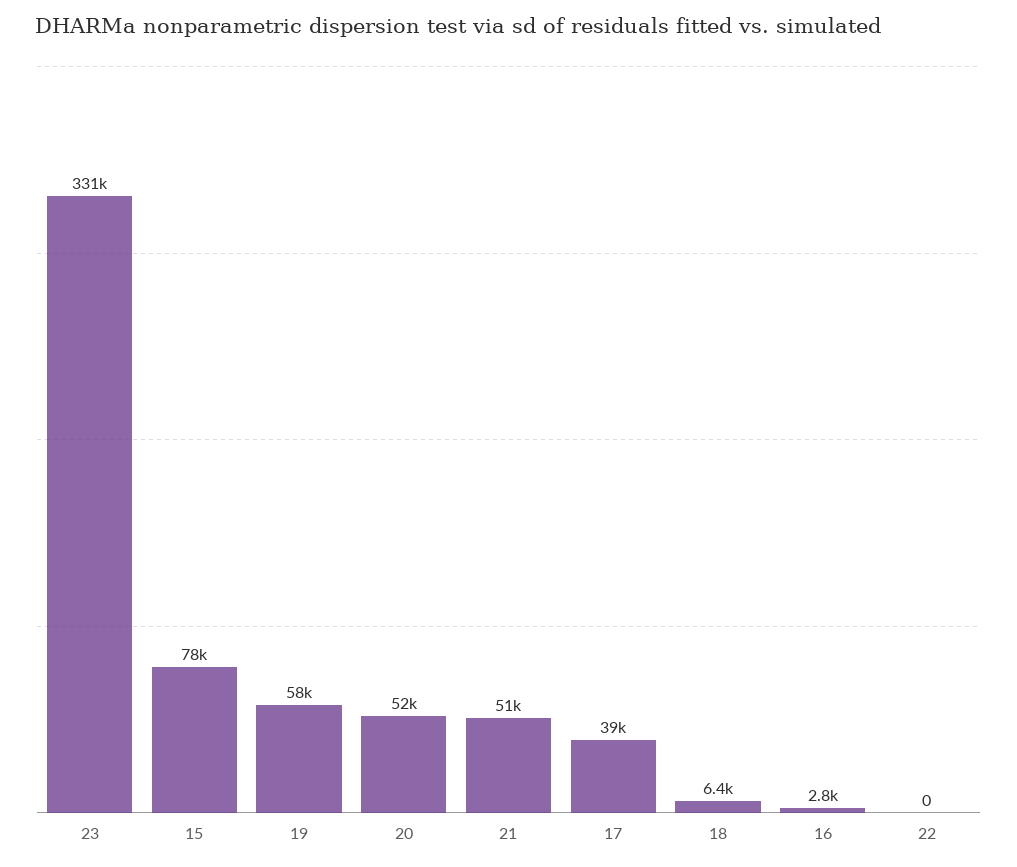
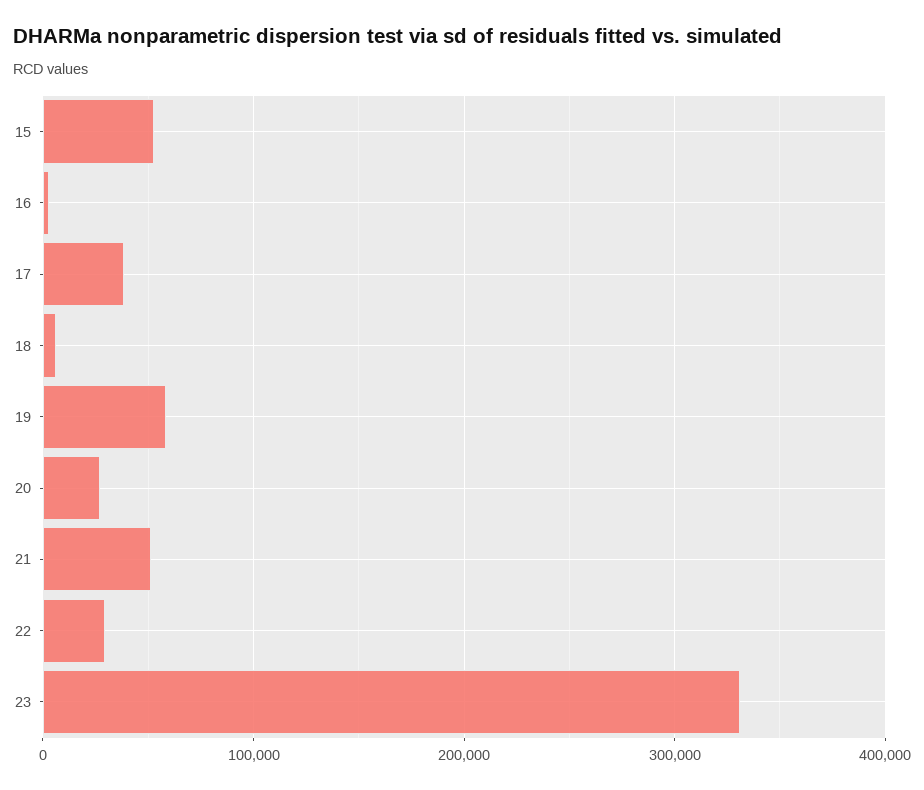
15: 78000 -> 50000
20: 52000 -> 30000
22: 0 -> 30000

